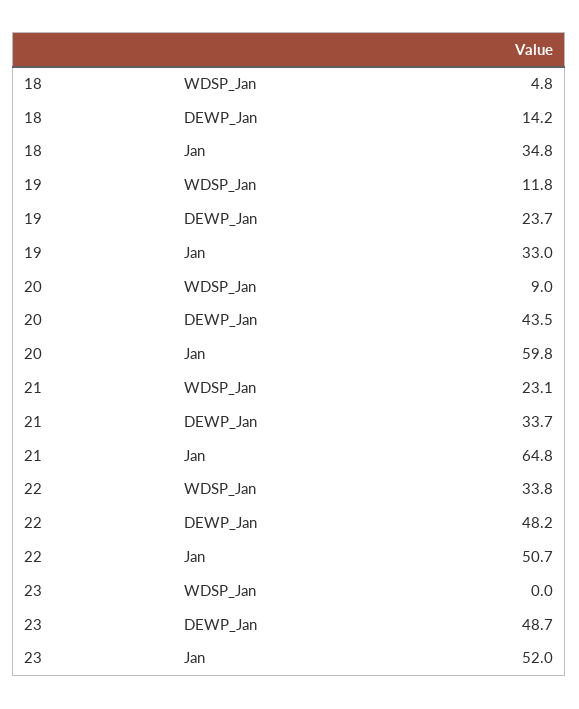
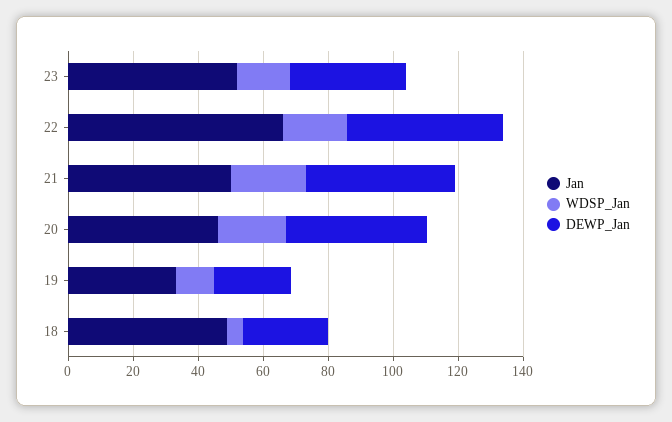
DEWP_Jan, 18: 14.2 -> 25
Jan, 18: 34.8 -> 50
WDSP_Jan, 20: 9 -> 20
Jan, 20: 59.8 -> 45
DEWP_Jan, 21: 33.7 -> 45
Jan, 21: 64.8 -> 50
WDSP_Jan, 22: 33.8 -> 20
Jan, 22: 50.7 -> 65
WDSP_Jan, 23: 0 -> 15
DEWP_Jan, 23: 48.7 -> 35

